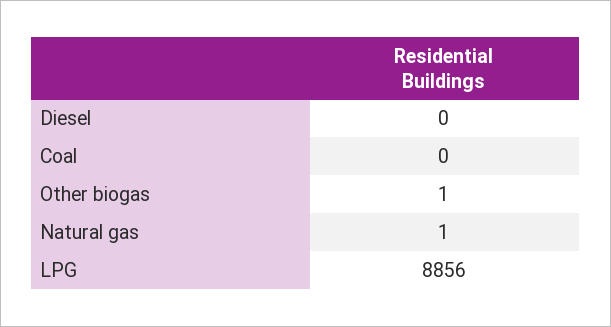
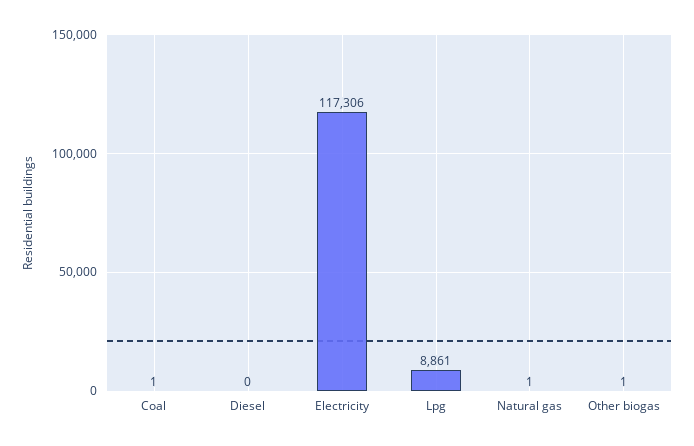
Coal: 0 -> 1
LPG: 8856 -> 8861
Electricity: none -> 117306

